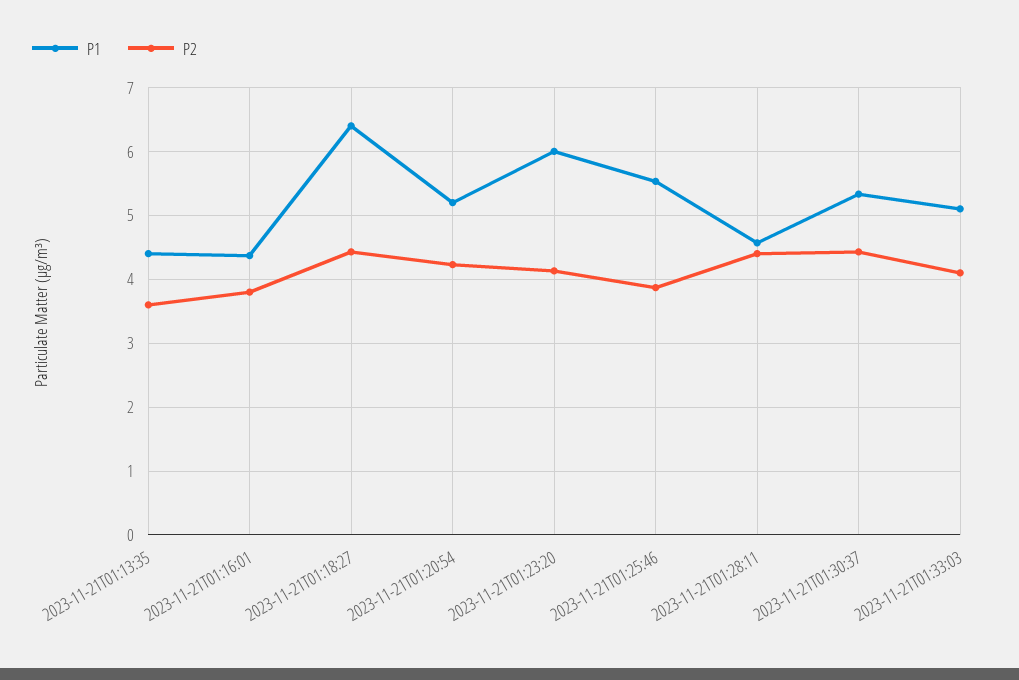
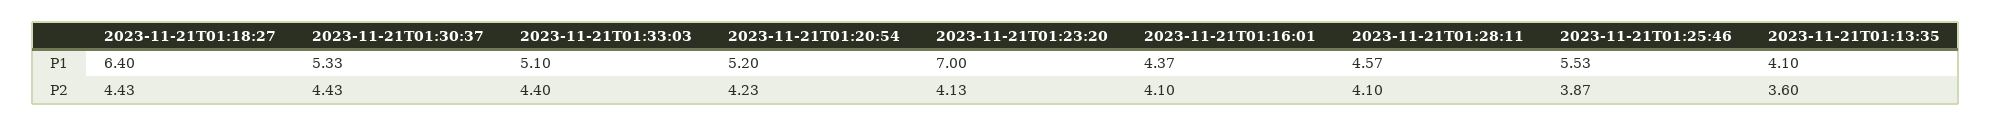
P1, 2023-11-21T01:13:35: 4.4 -> 4.1
P2, 2023-11-21T01:16:01: 3.8 -> 4.1
P1, 2023-11-21T01:23:20: 6 -> 7
P2, 2023-11-21T01:28:11: 4.4 -> 4.1
P2, 2023-11-21T01:33:03: 4.1 -> 4.4

